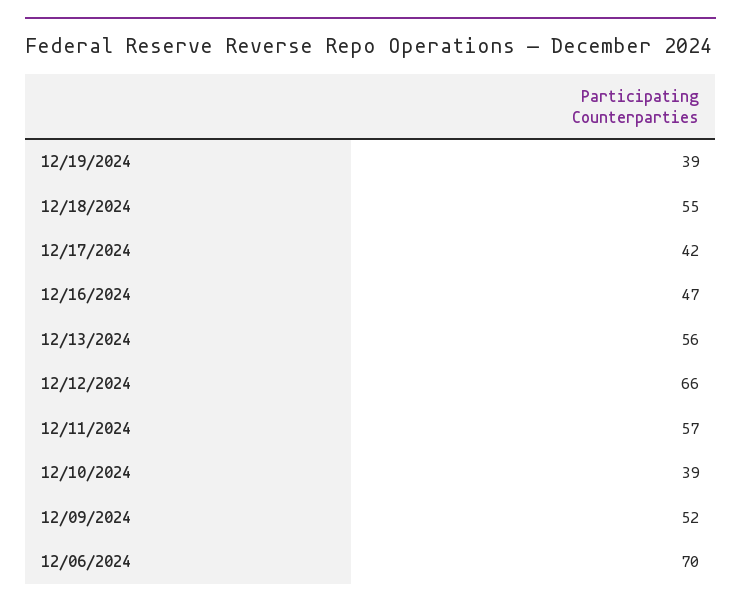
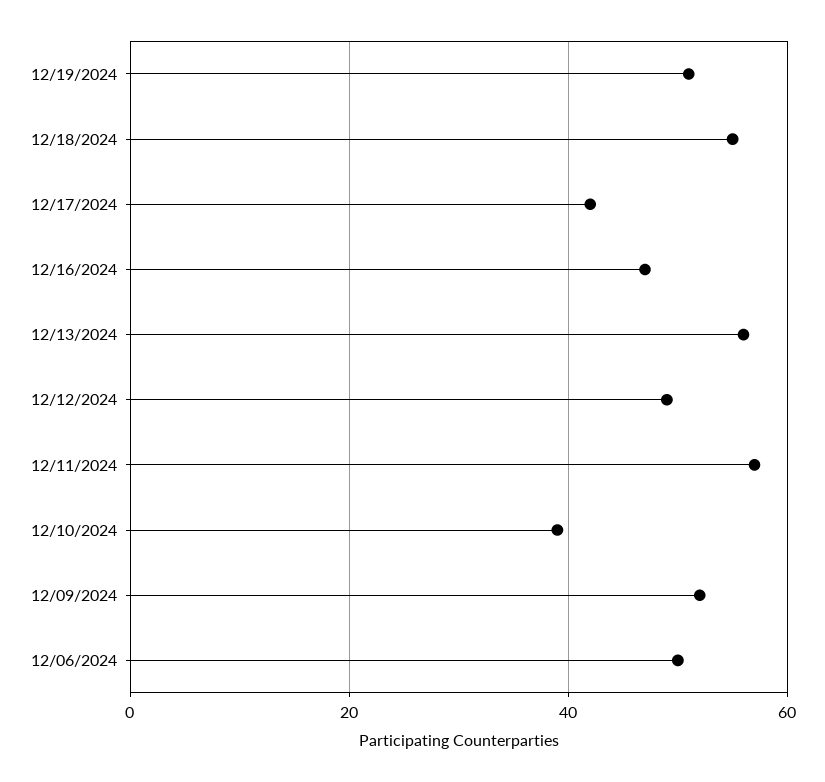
12/19/2024: 39 -> 50
12/12/2024: 66 -> 50
12/06/2024: 70 -> 50

